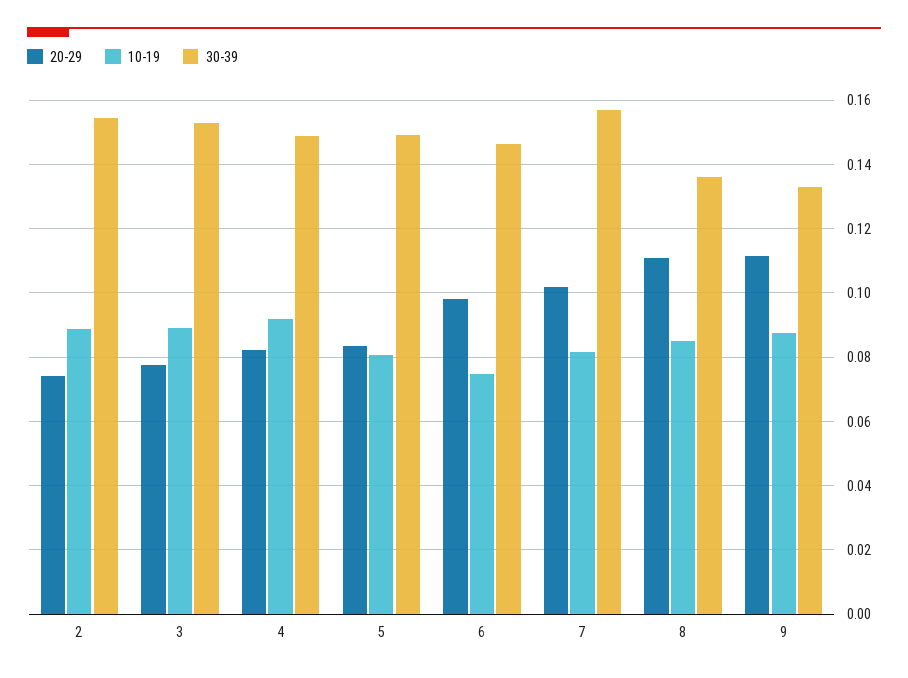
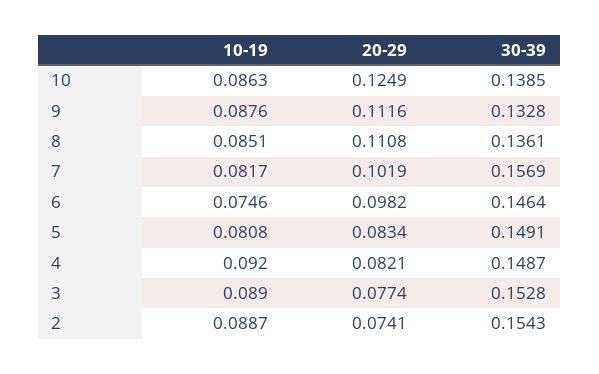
10-19, 10: none -> 0.0863
20-29, 10: none -> 0.1249
30-39, 10: none -> 0.1385

